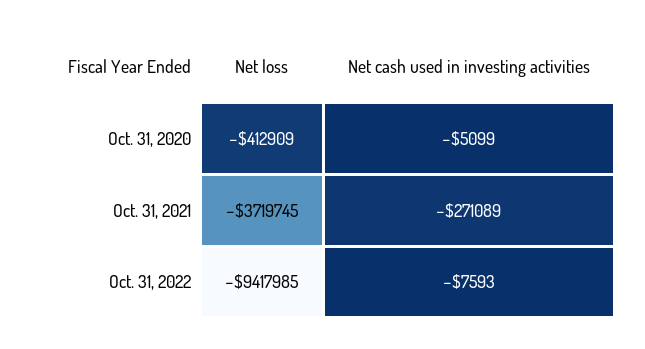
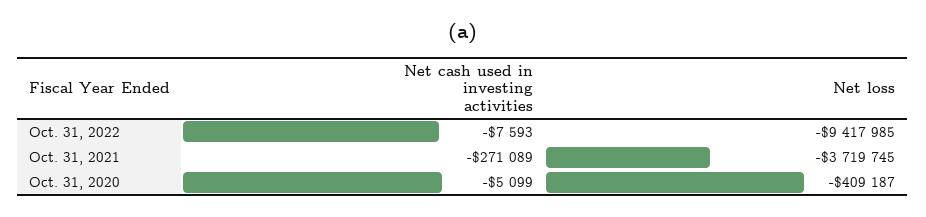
Net loss, Oct. 31, 2020: -412909 -> -409187

